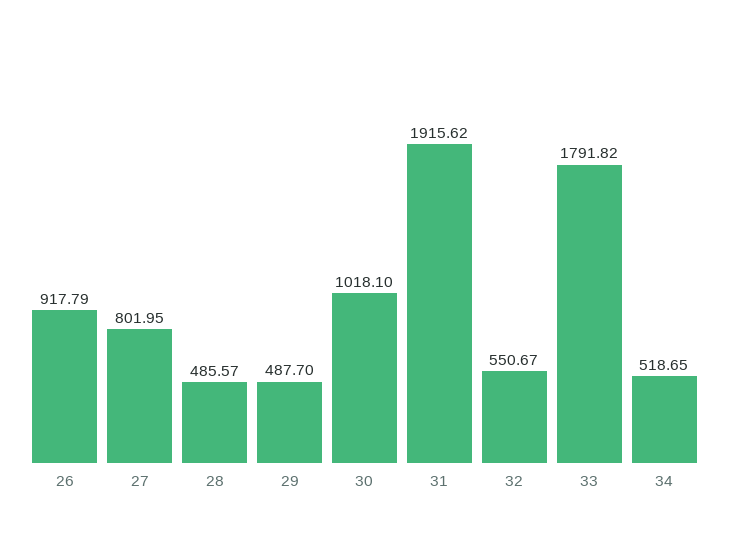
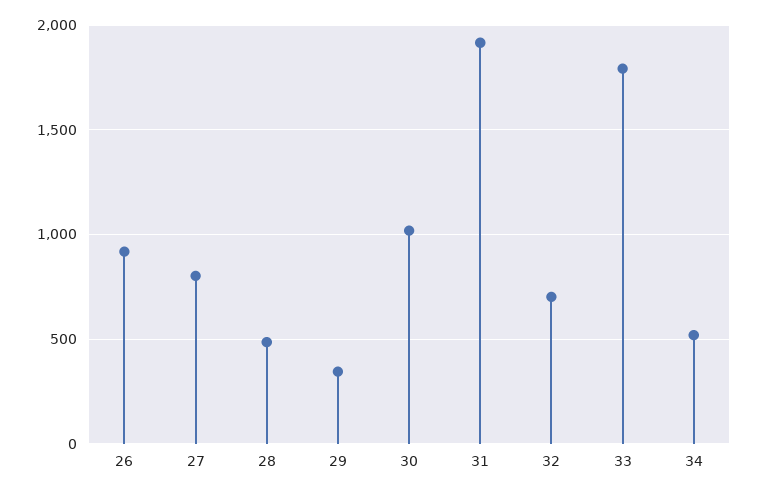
29: 487.7 -> 350
32: 550.67 -> 700

